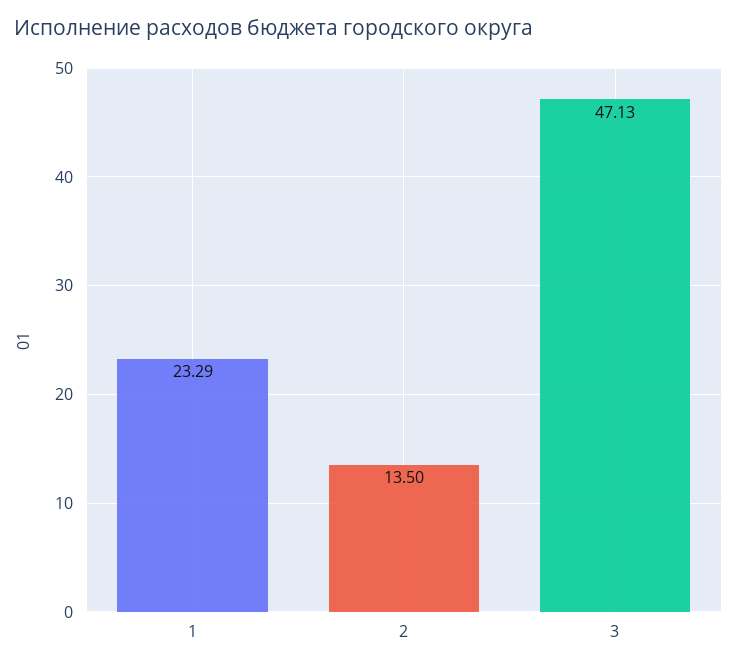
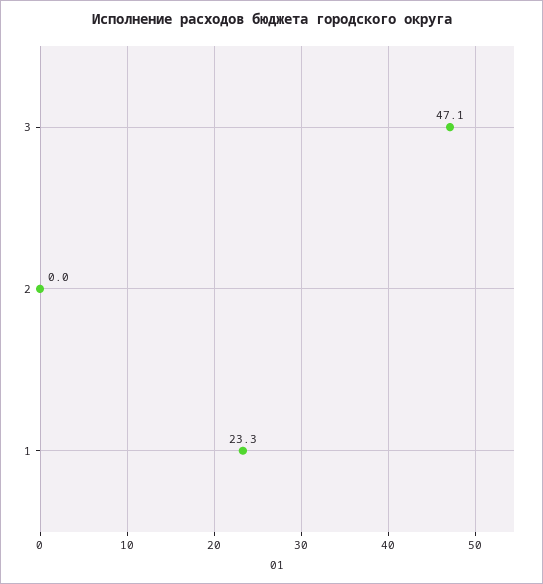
2: 13.5 -> 0

